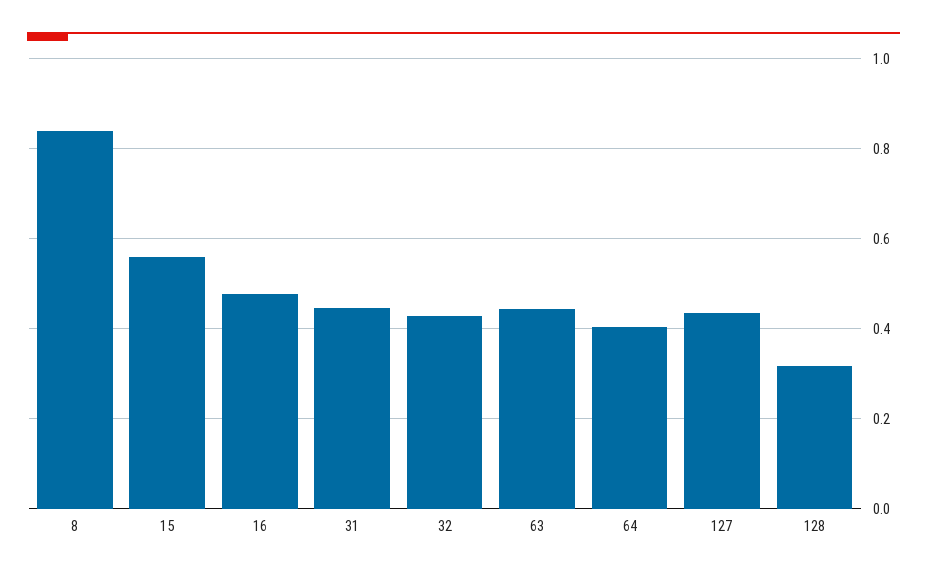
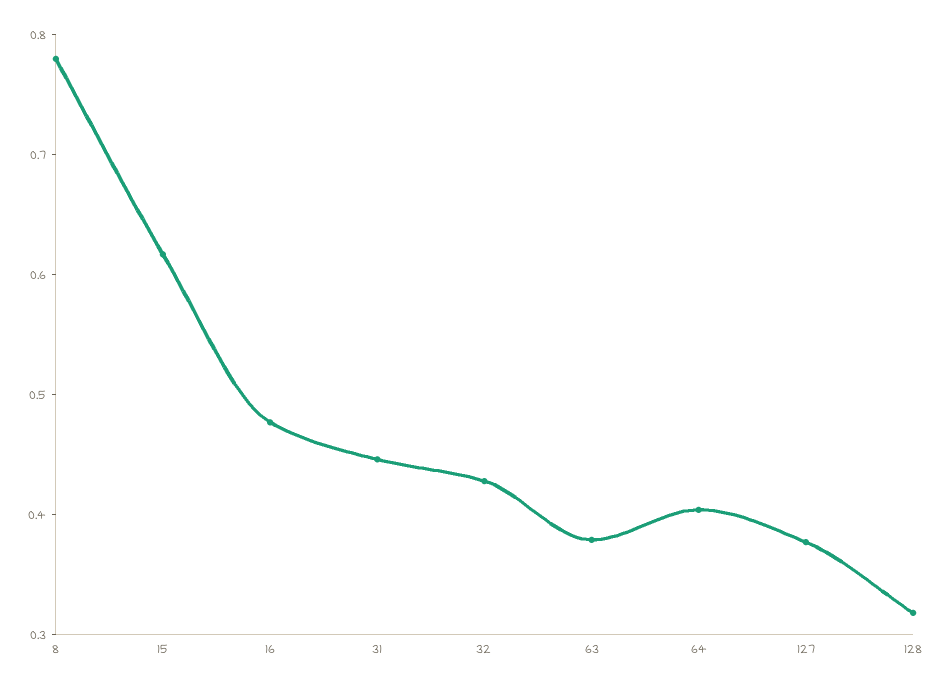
8: 0.84 -> 0.78
15: 0.56 -> 0.62
63: 0.44 -> 0.38
127: 0.44 -> 0.38

